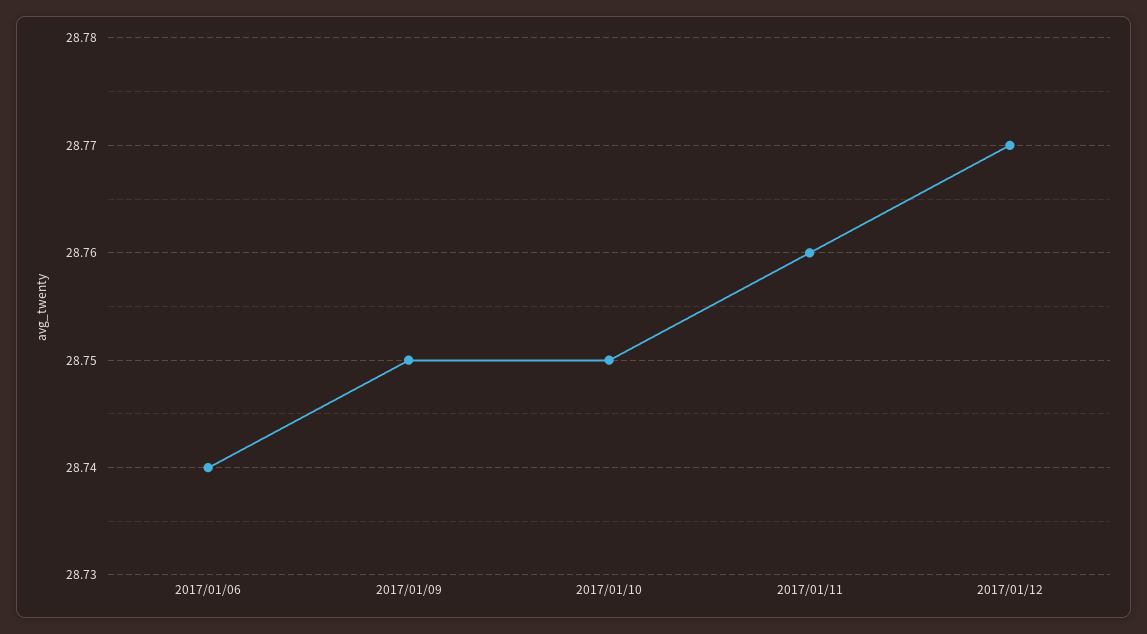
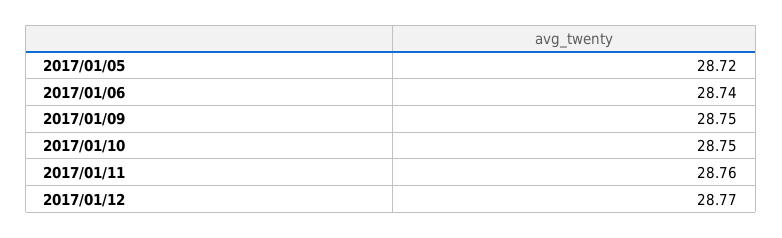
2017/01/05: none -> 28.72

